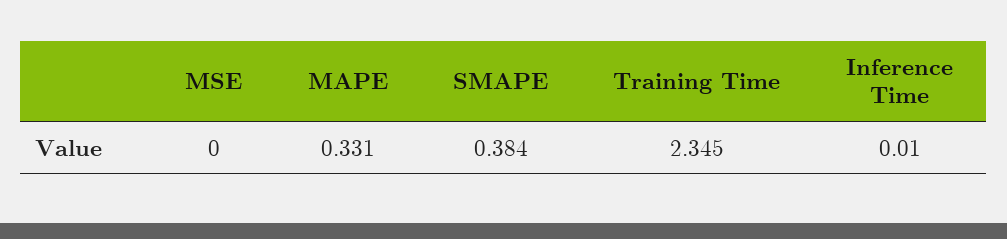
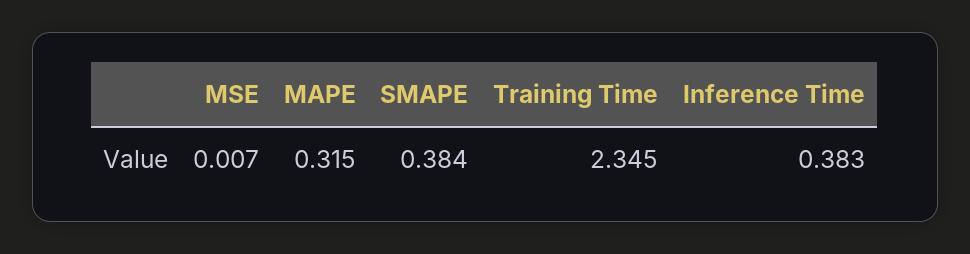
MSE: 0 -> 0.007
MAPE: 0.331 -> 0.315
Inference Time: 0.01 -> 0.383

